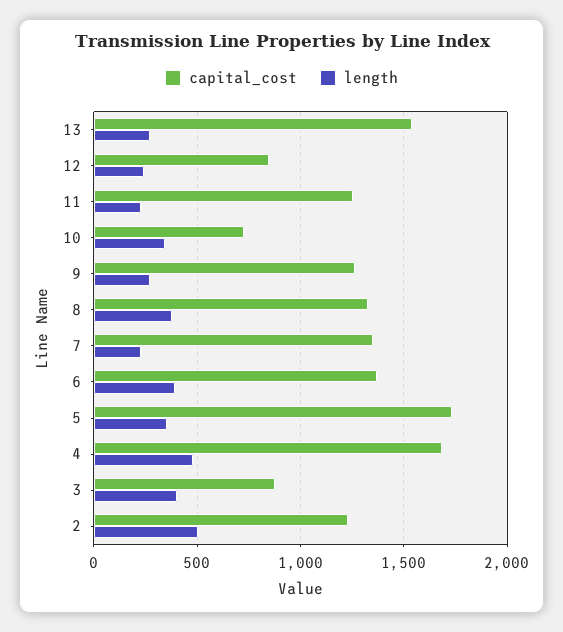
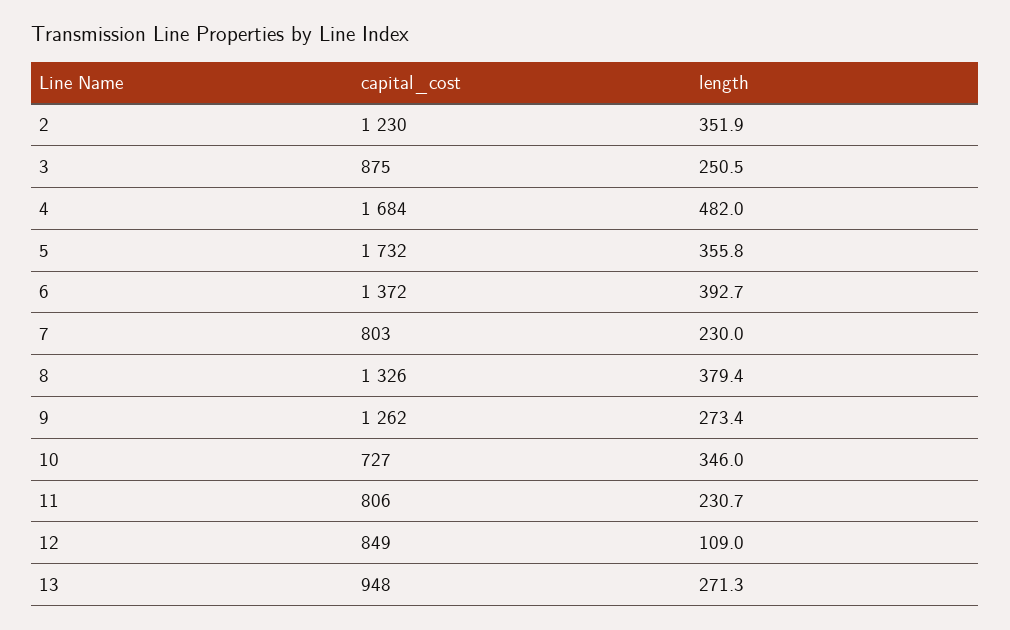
capital_cost, 13: 1550 -> 948
length, 12: 250 -> 109
capital_cost, 11: 1250 -> 806
capital_cost, 7: 1350 -> 803
length, 3: 400 -> 250.5
length, 2: 500 -> 351.9

